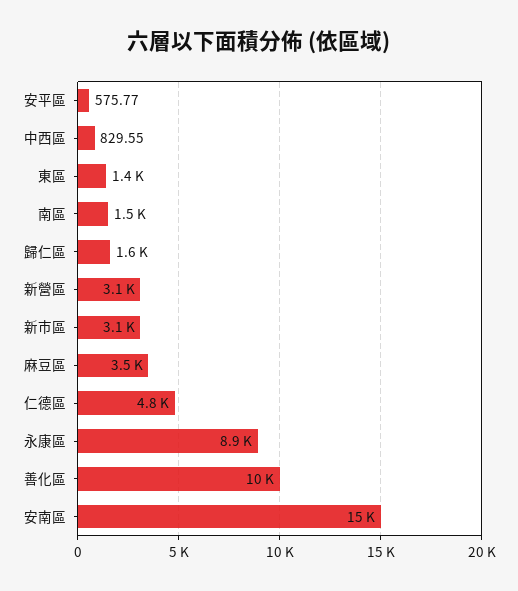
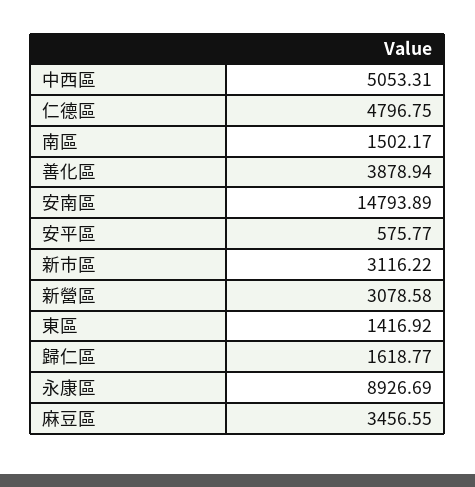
中西區: 829.55 -> 5053.31
善化區: 10000 -> 3878.94

